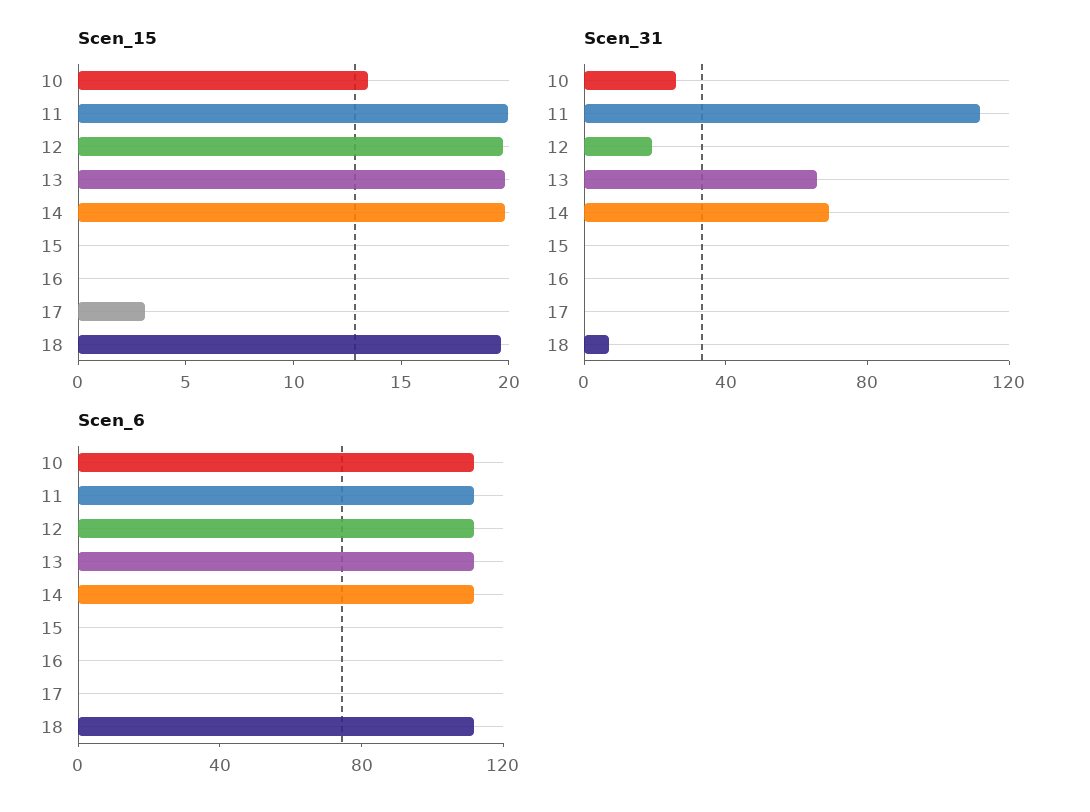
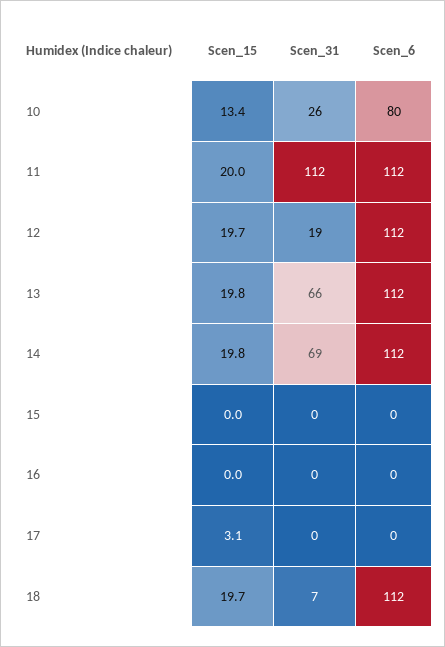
Scen_6, 10: 110 -> 80

